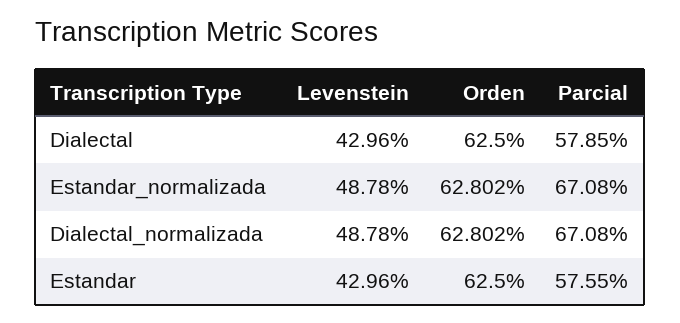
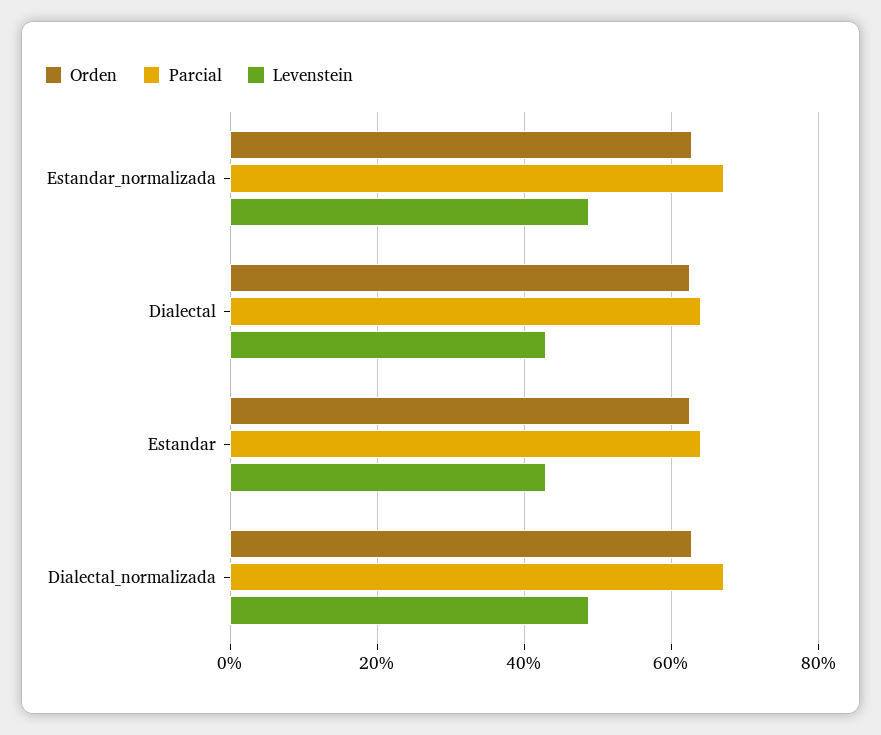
Parcial, Dialectal: 57.85 -> 64
Parcial, Estandar: 57.55 -> 64

